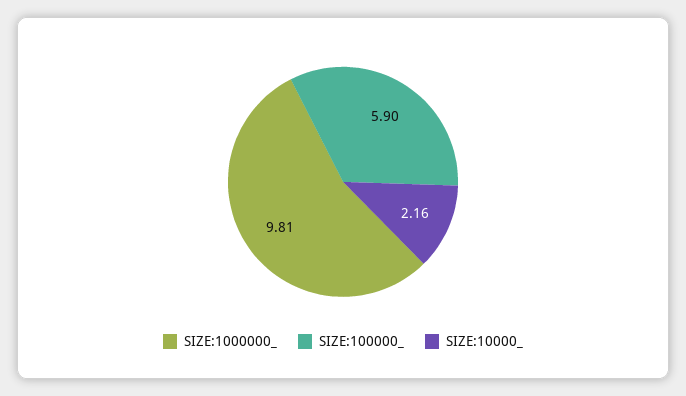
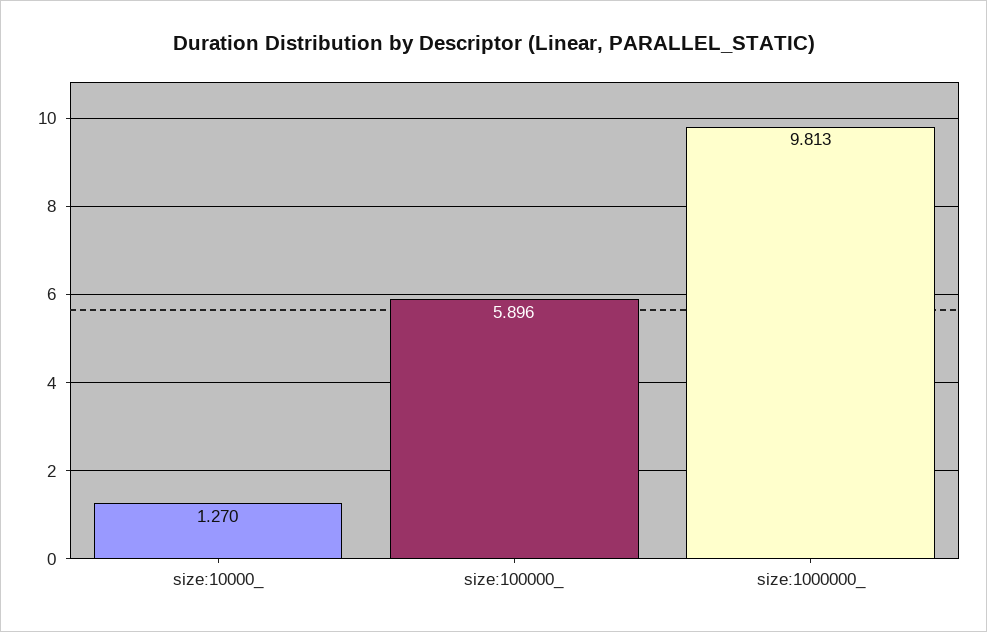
SIZE:10000_: 2.16 -> 1.27

